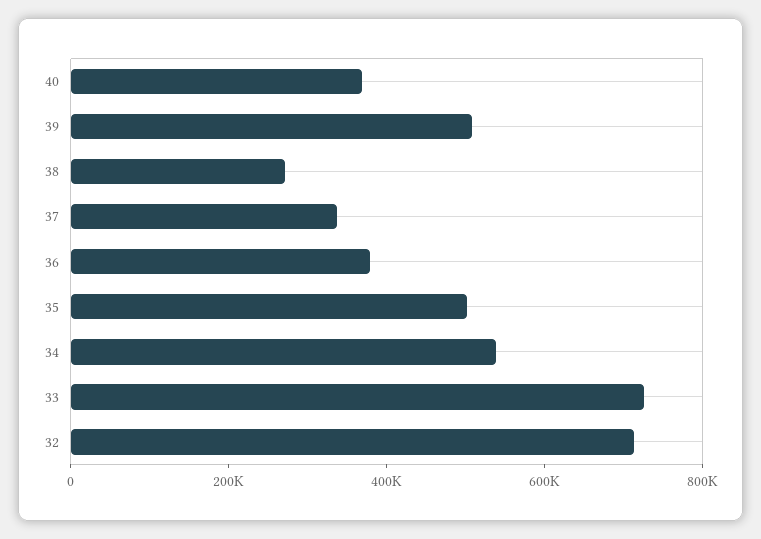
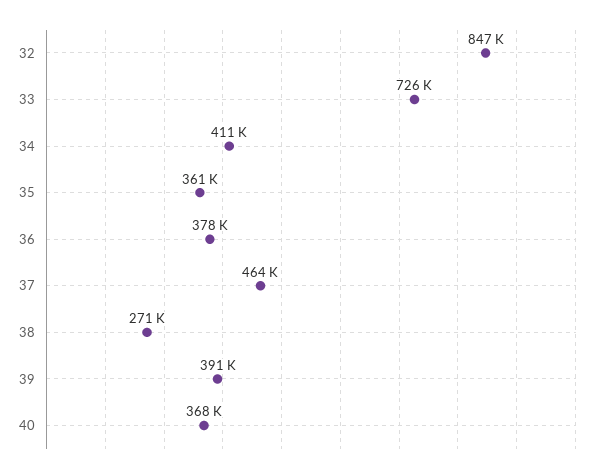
39: 500000 -> 391000
37: 350000 -> 464000
35: 500000 -> 361000
34: 550000 -> 411000
32: 700000 -> 847000

